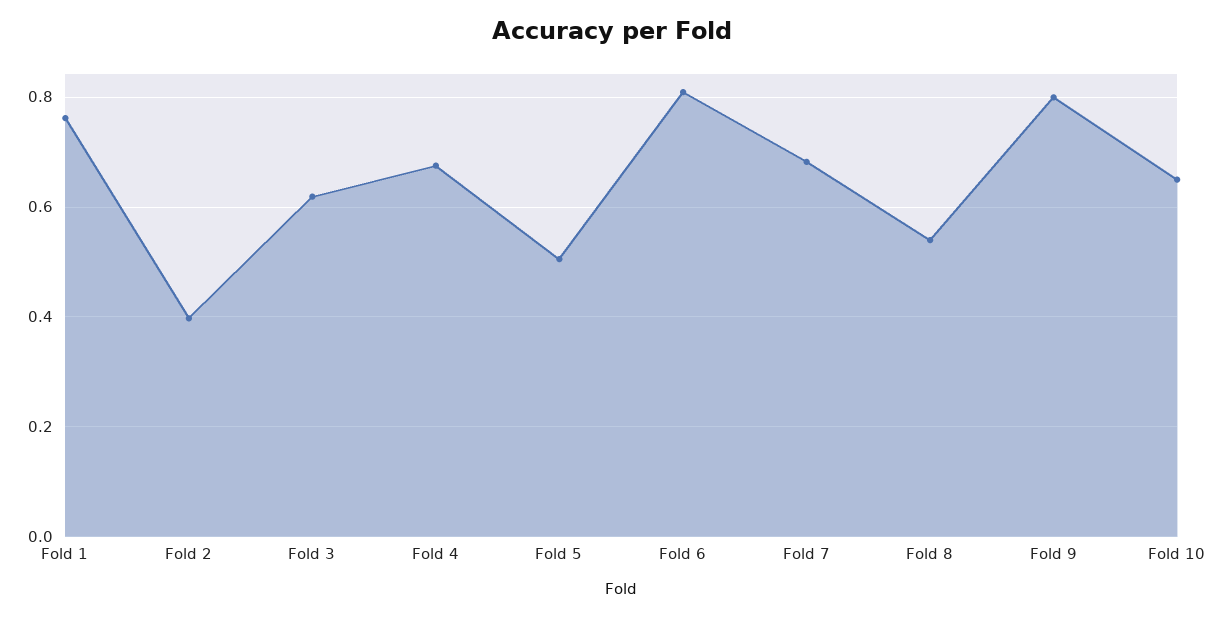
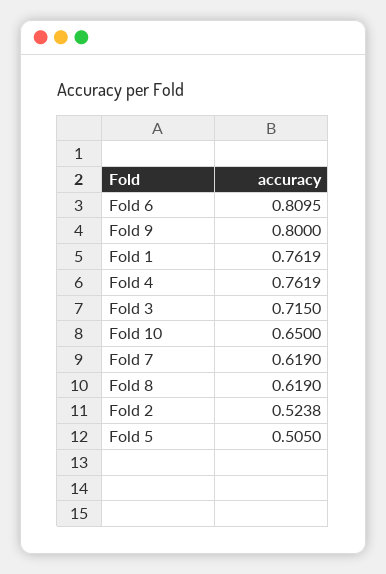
Fold 2: 0.4 -> 0.5238
Fold 3: 0.62 -> 0.715
Fold 4: 0.68 -> 0.7619
Fold 7: 0.68 -> 0.619
Fold 8: 0.54 -> 0.619

